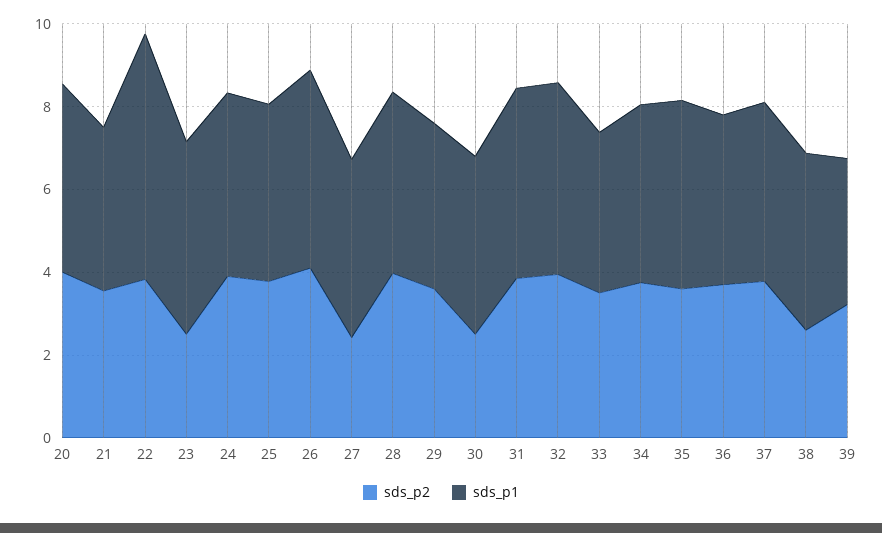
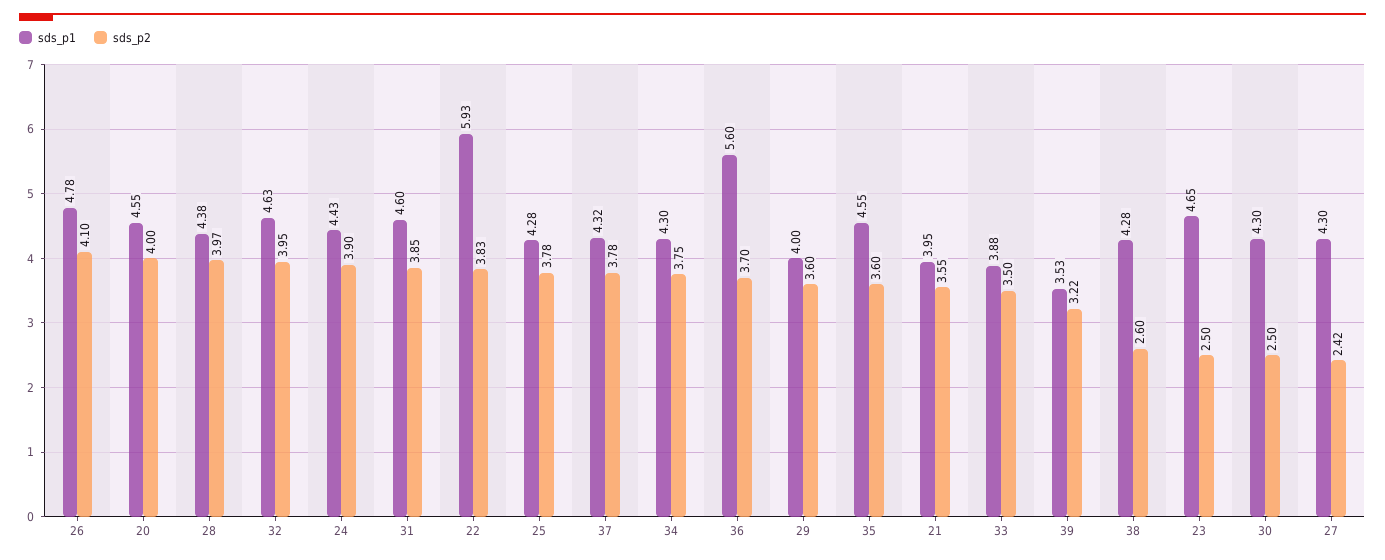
sds_p1, 36: 4 -> 5.6

